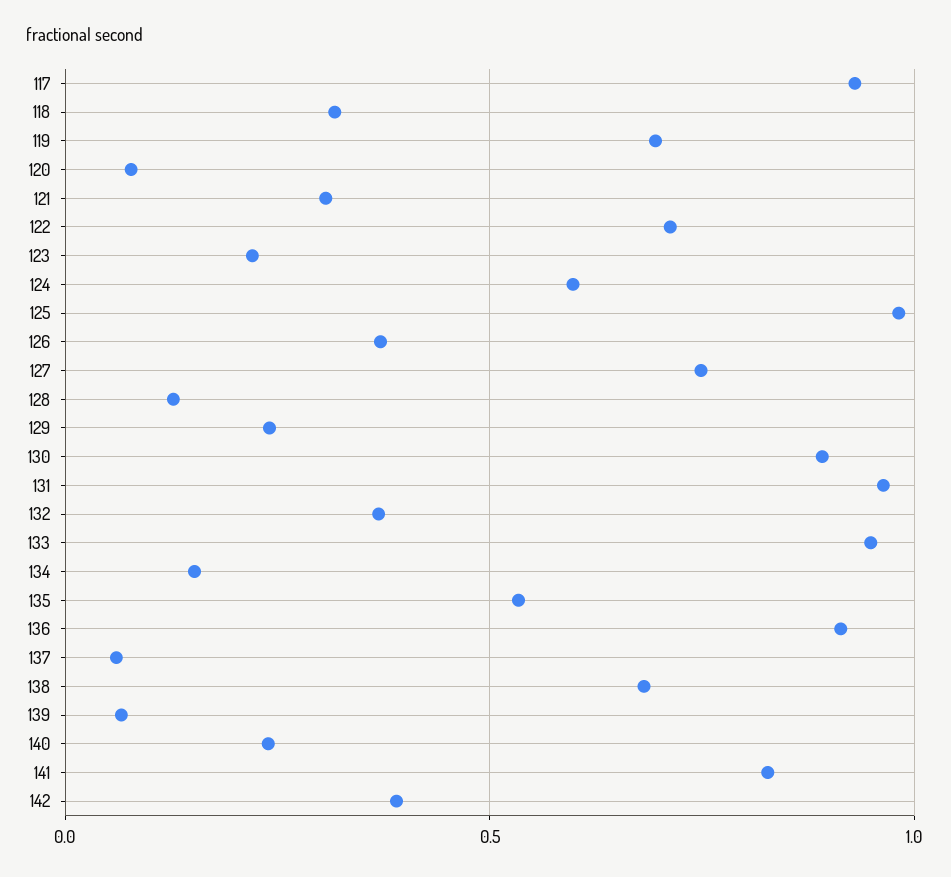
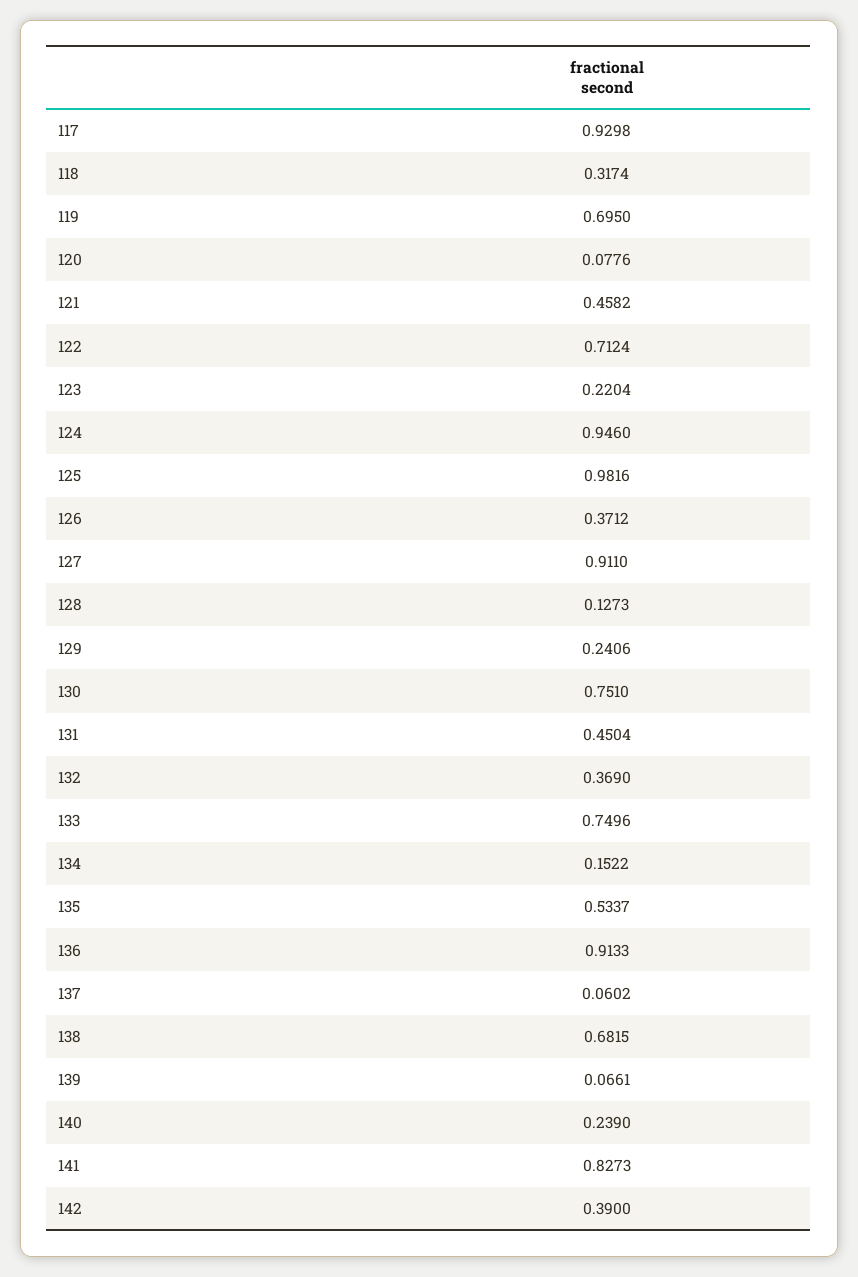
121: 0.3 -> 0.4582
124: 0.6 -> 0.946
127: 0.75 -> 0.911
130: 0.9 -> 0.751
131: 0.95 -> 0.4504
133: 0.95 -> 0.7496

